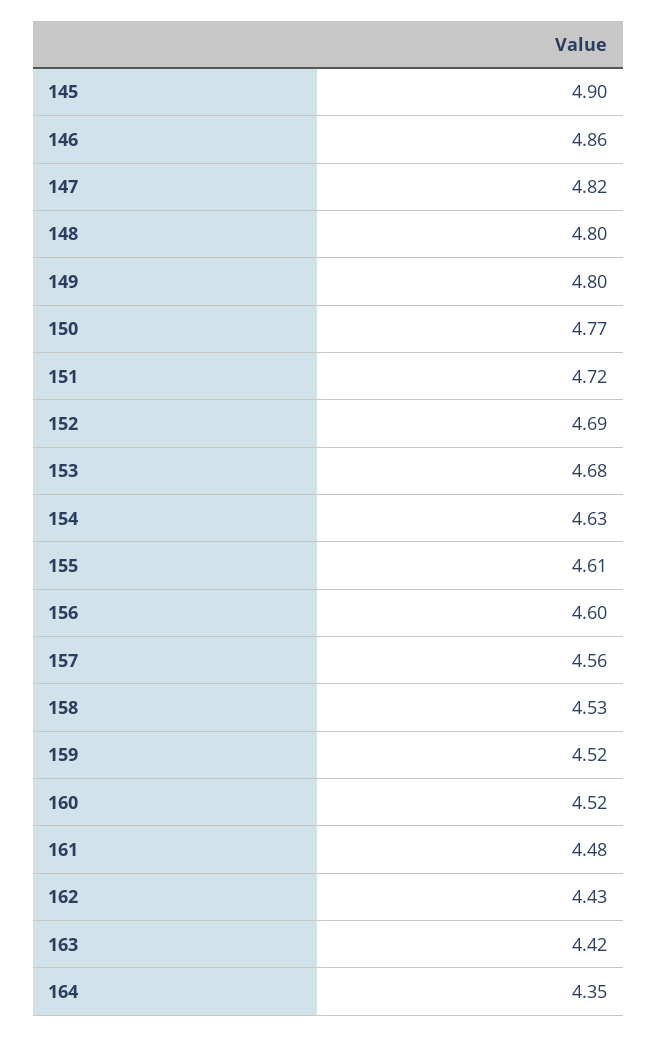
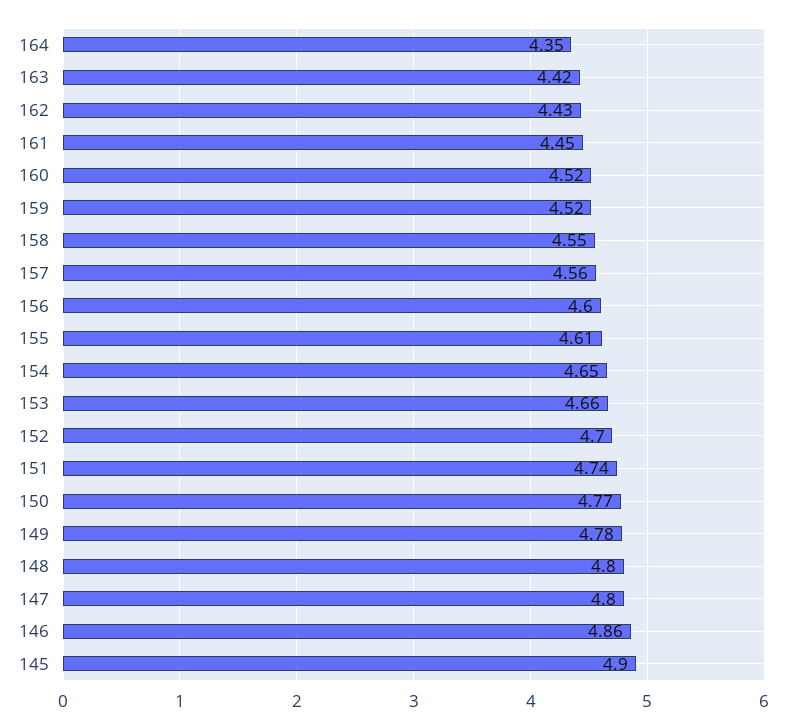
147: 4.82 -> 4.8
149: 4.8 -> 4.78
151: 4.72 -> 4.74
152: 4.69 -> 4.7
153: 4.68 -> 4.66
154: 4.63 -> 4.65
158: 4.53 -> 4.55
161: 4.48 -> 4.45

